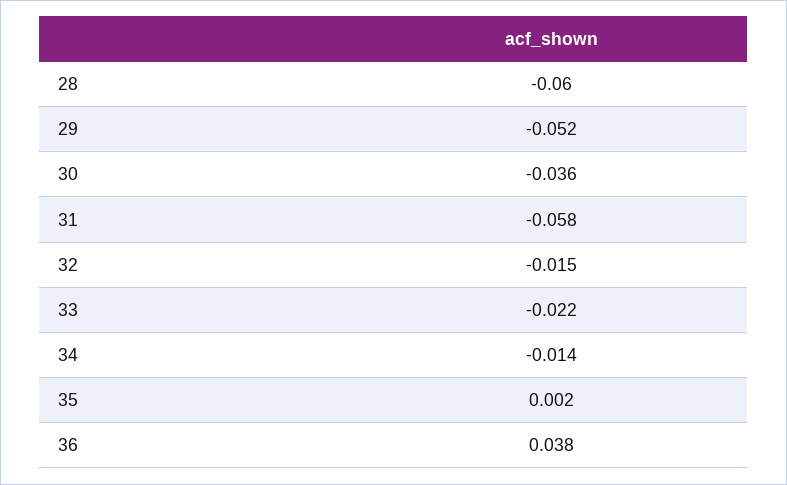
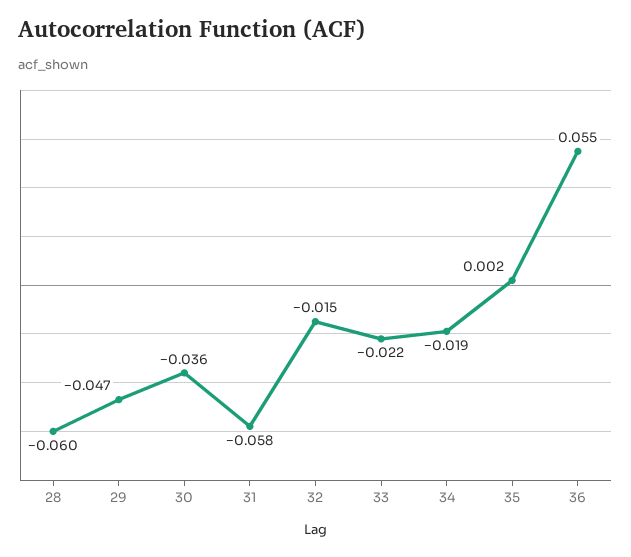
29: -0.052 -> -0.047
34: -0.014 -> -0.019
36: 0.038 -> 0.055

